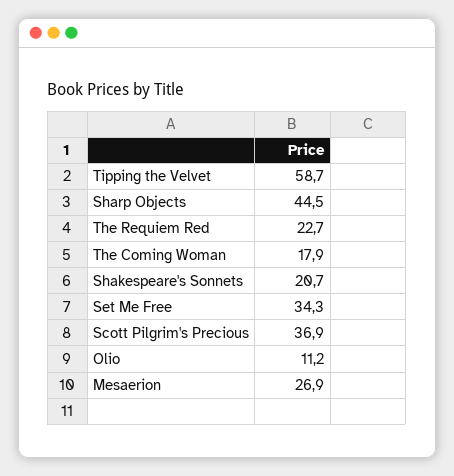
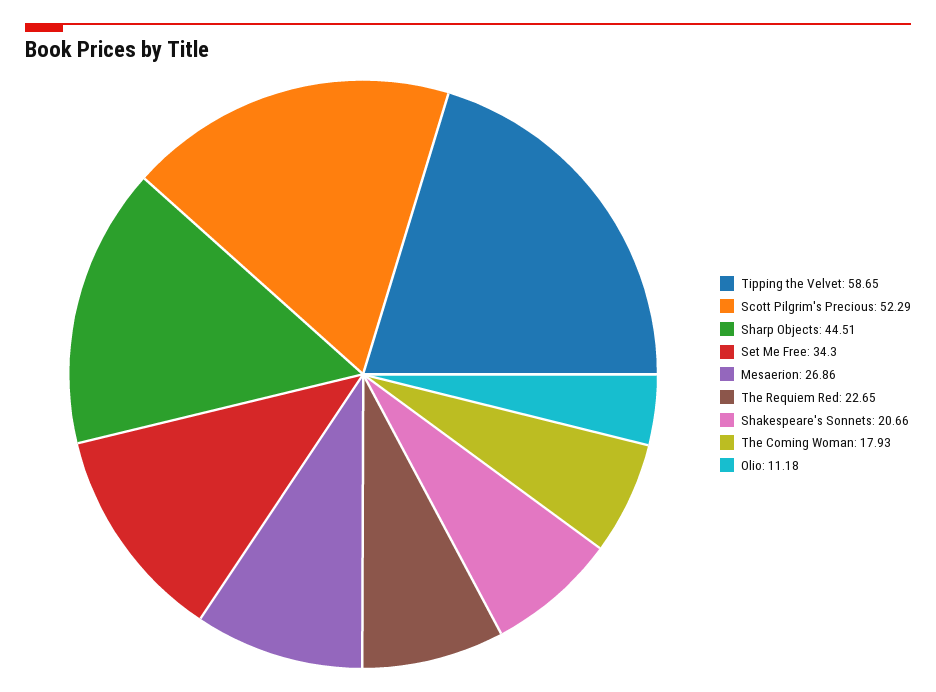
Scott Pilgrim's Precious: 36.9 -> 52.29

